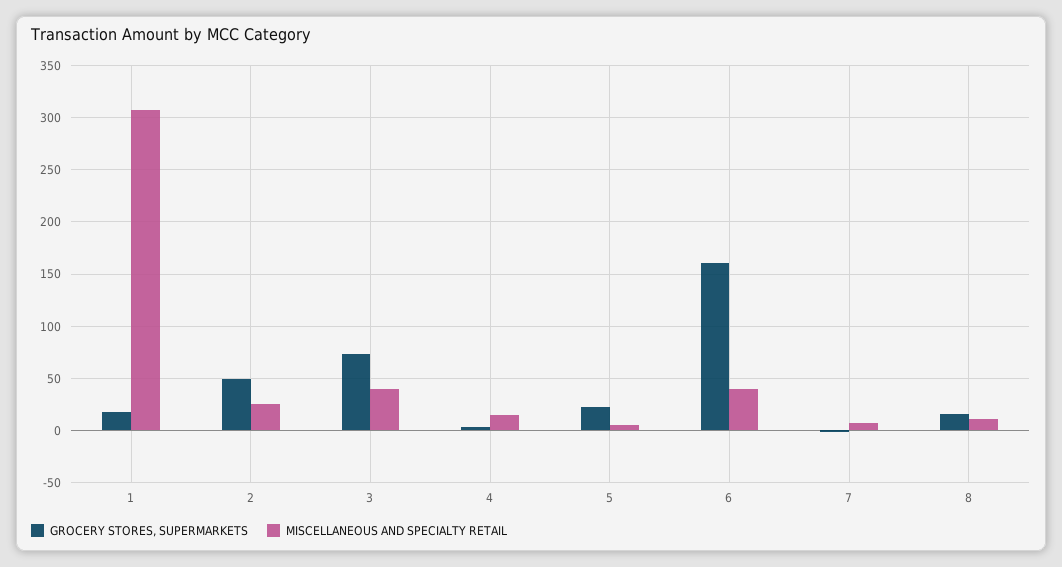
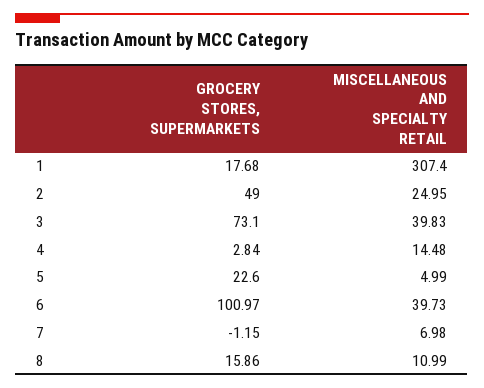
GROCERY STORES, SUPERMARKETS, 6: 160 -> 100.97

